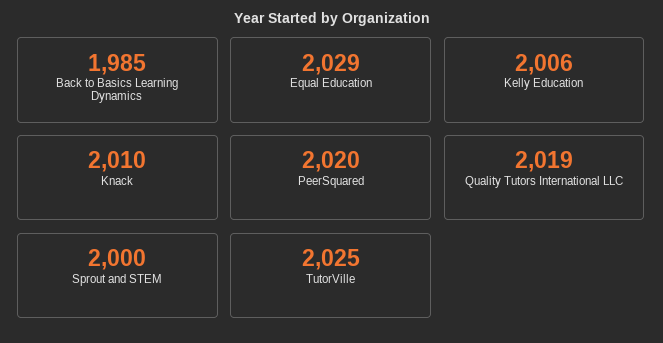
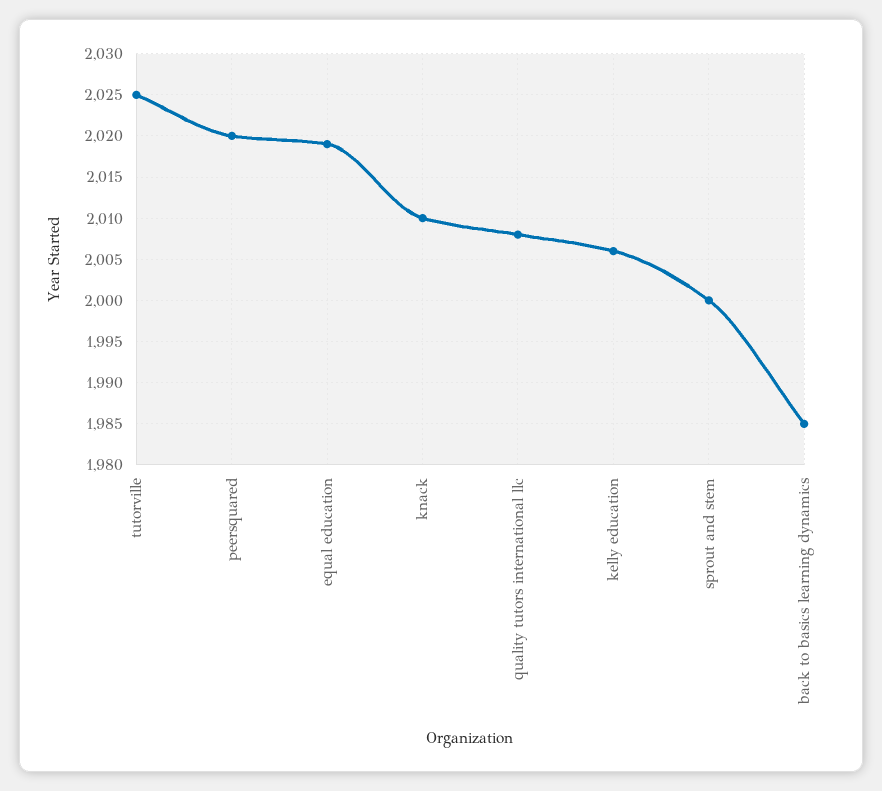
Equal Education: 2029 -> 2019
Quality Tutors International LLC: 2019 -> 2008

